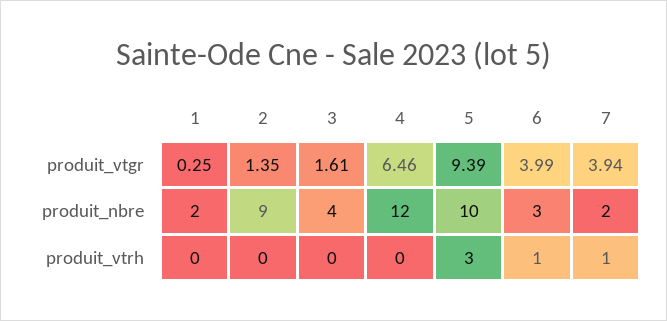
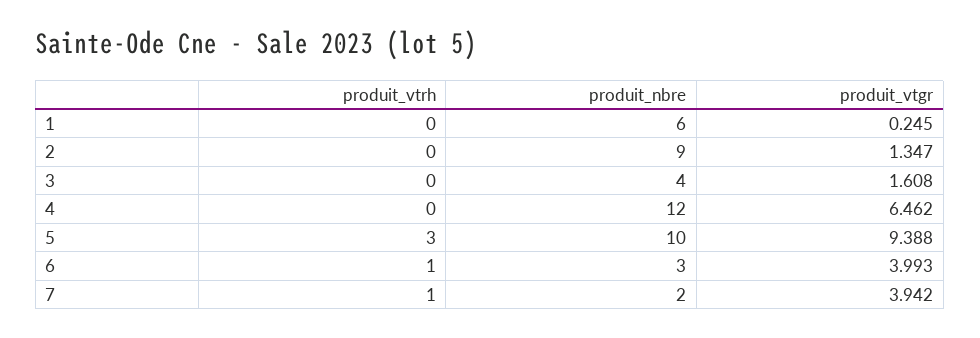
1, produit_nbre: 2 -> 6

